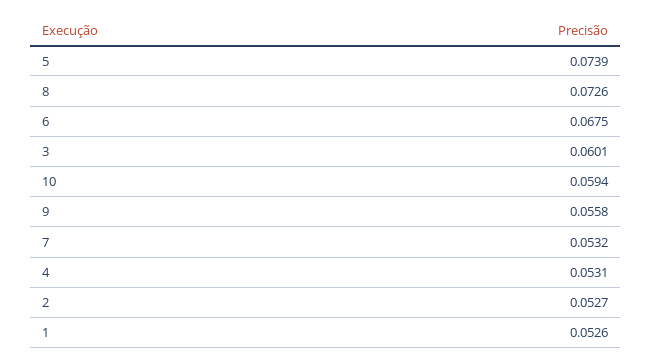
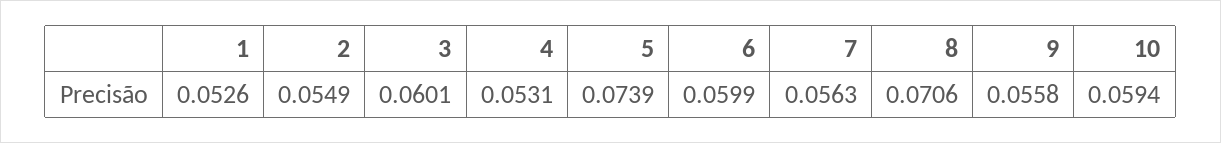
8: 0.0726 -> 0.0706
6: 0.0675 -> 0.0599
7: 0.0532 -> 0.0563
2: 0.0527 -> 0.0549

